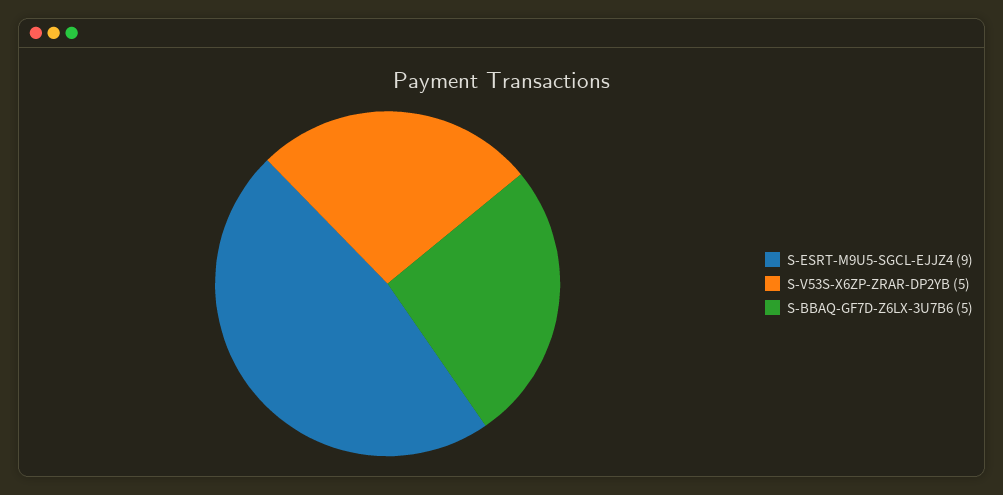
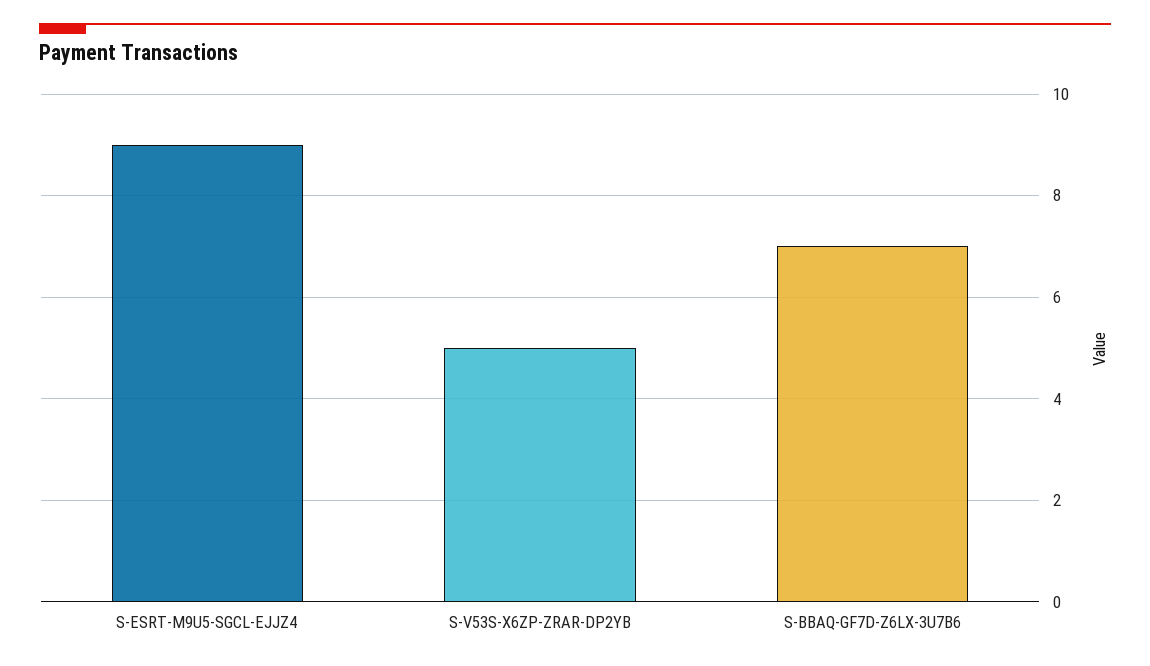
S-BBAQ-GF7D-Z6LX-3U7B6: 5 -> 7

